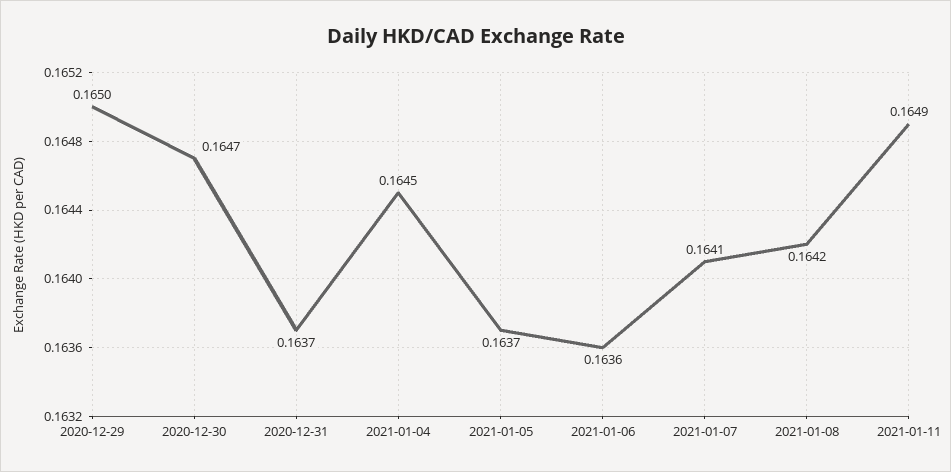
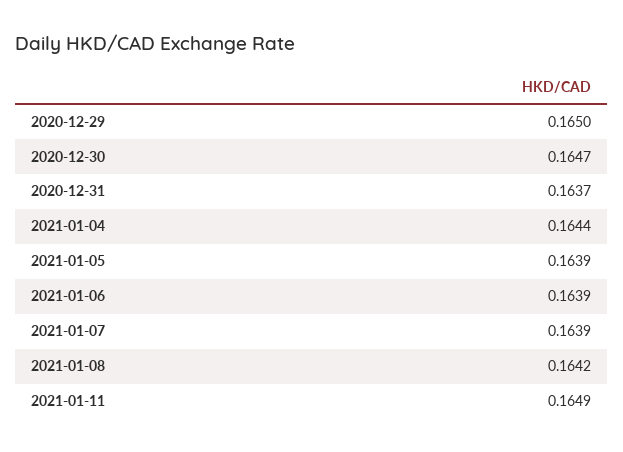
2021-01-04: 0.1645 -> 0.1644
2021-01-05: 0.1637 -> 0.1639
2021-01-06: 0.1636 -> 0.1639
2021-01-07: 0.1641 -> 0.1639

